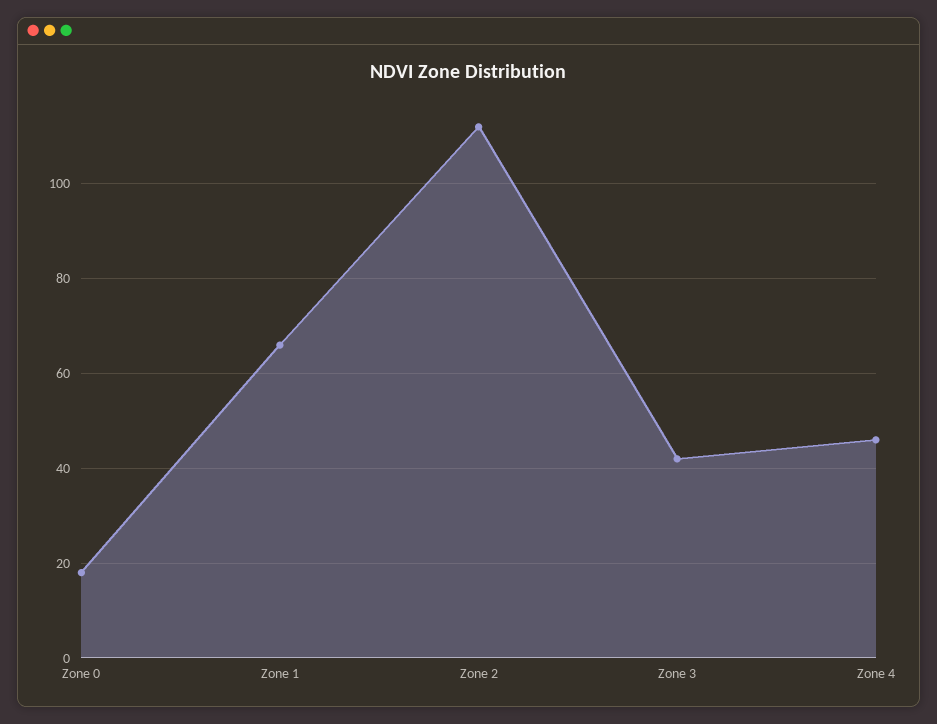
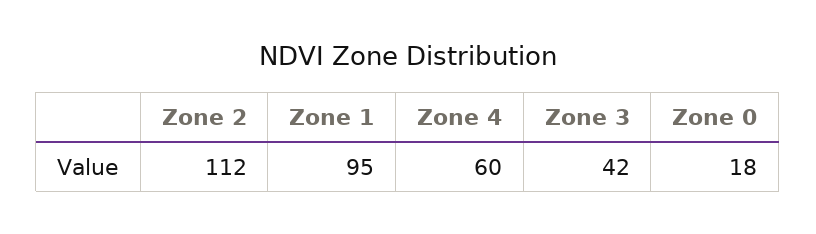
Zone 1: 65 -> 95
Zone 4: 45 -> 60

